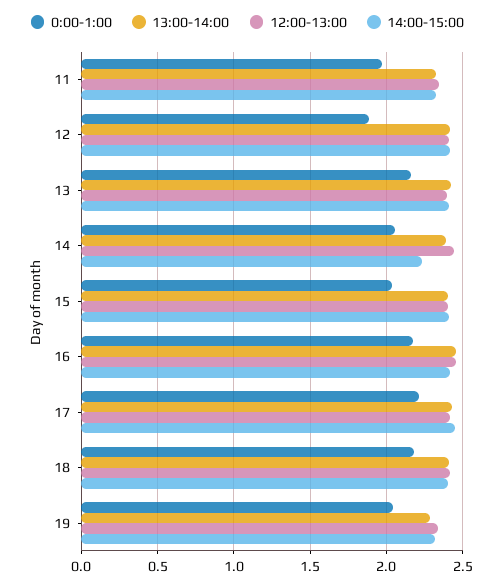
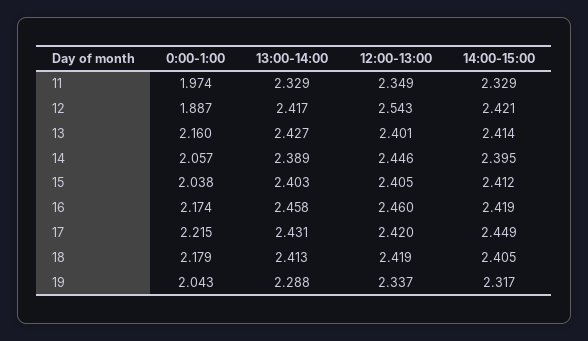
12:00-13:00, 12: 2.4 -> 2.543
14:00-15:00, 14: 2.25 -> 2.395

